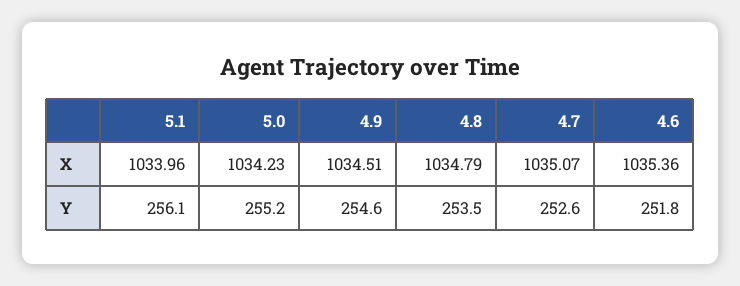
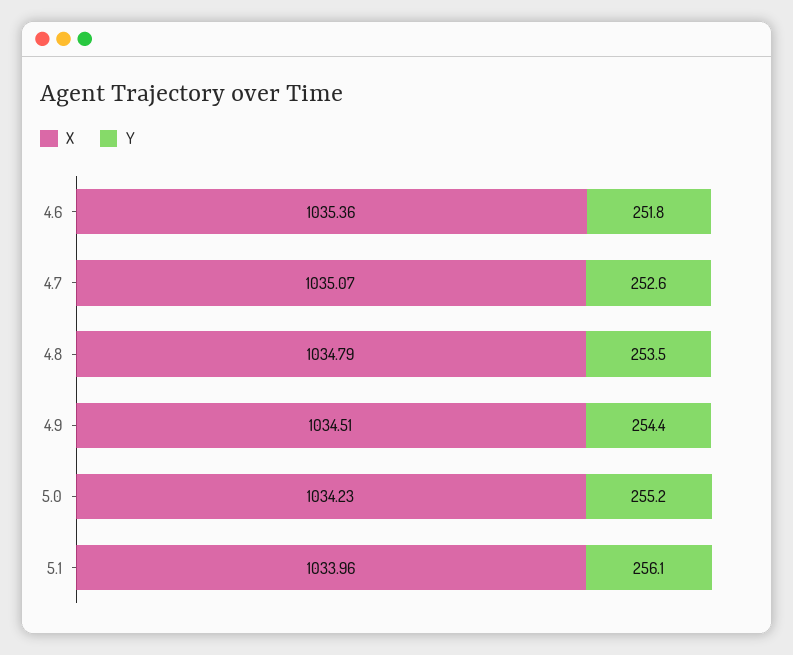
Y, 4.9: 254.6 -> 254.4

